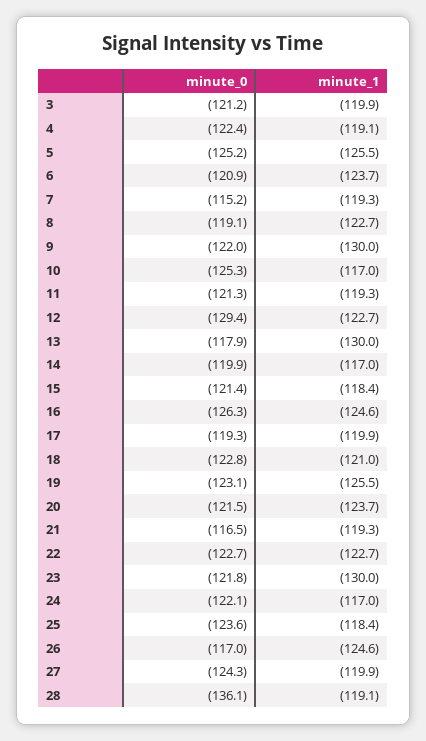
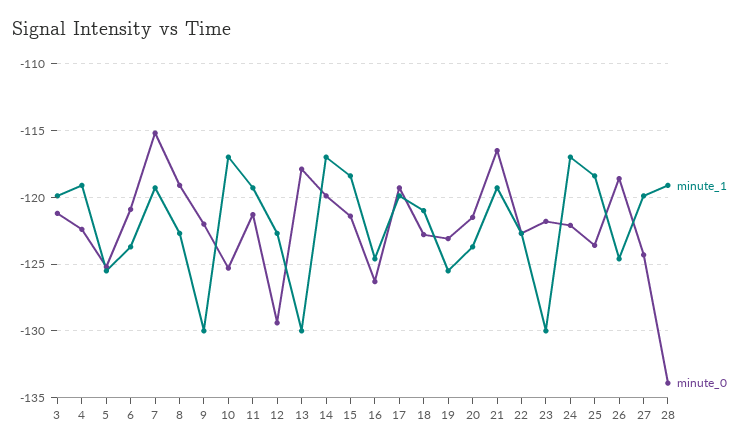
minute_0, 26: -117 -> -118.5
minute_0, 28: -136.1 -> -134

